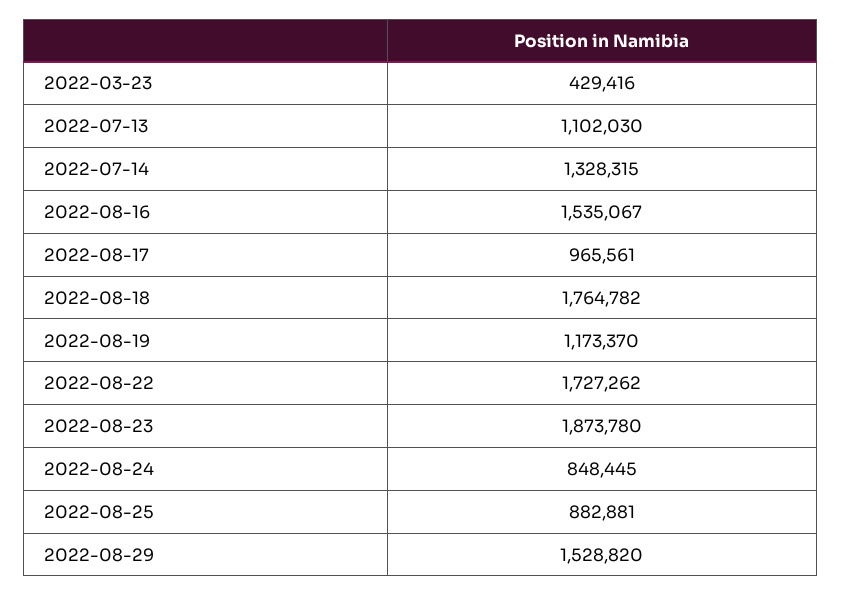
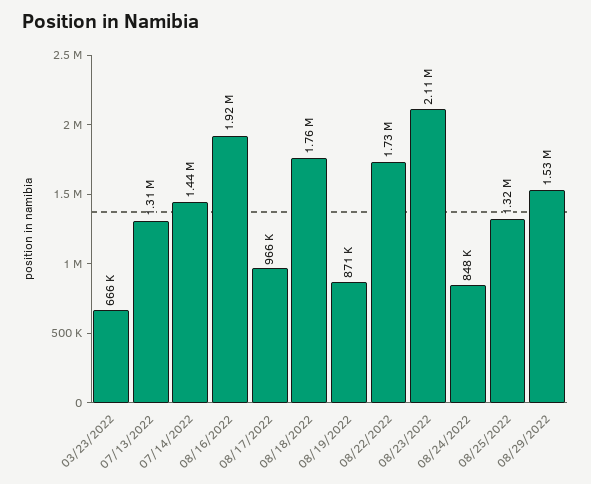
2022-03-23: 429416 -> 666000
2022-07-13: 1102030 -> 1310000
2022-07-14: 1328315 -> 1440000
2022-08-16: 1535067 -> 1920000
2022-08-19: 1173370 -> 871000
2022-08-23: 1873780 -> 2110000
2022-08-25: 882881 -> 1320000

